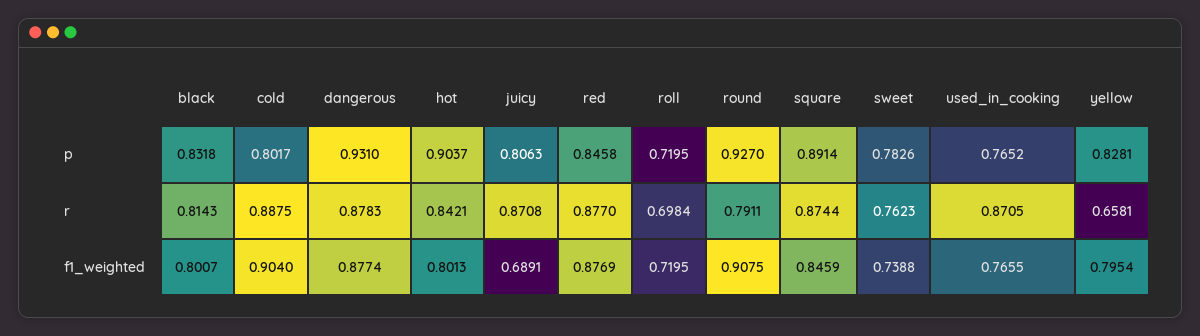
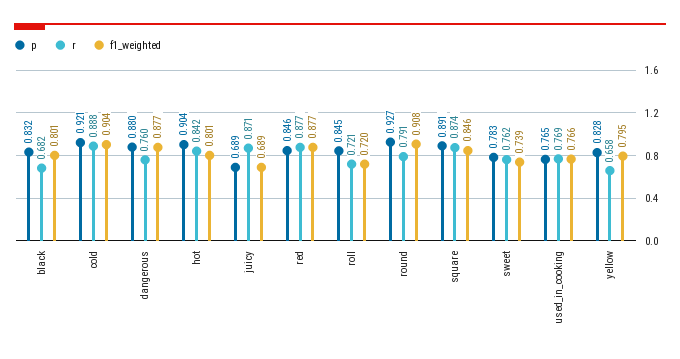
p, cold: 0.8017 -> 0.921
p, dangerous: 0.931 -> 0.88
p, juicy: 0.8063 -> 0.689
p, roll: 0.7195 -> 0.845
r, black: 0.8143 -> 0.682
r, dangerous: 0.8783 -> 0.76
r, roll: 0.6984 -> 0.721
r, used_in_cooking: 0.8705 -> 0.769

